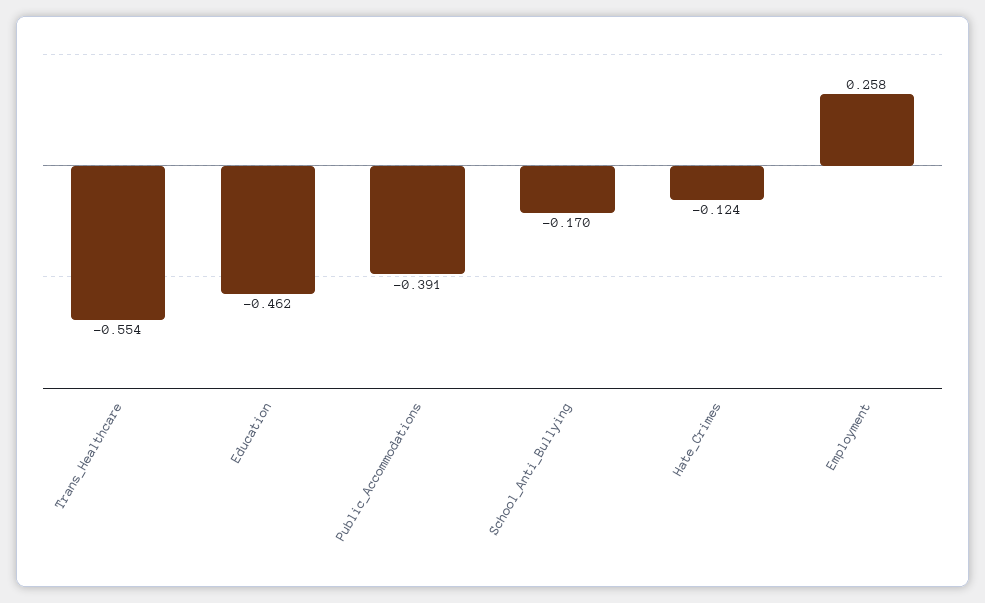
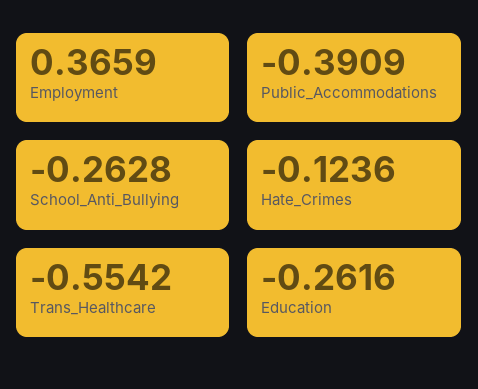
Education: -0.462 -> -0.2616
School_Anti_Bullying: -0.17 -> -0.2628
Employment: 0.258 -> 0.3659

